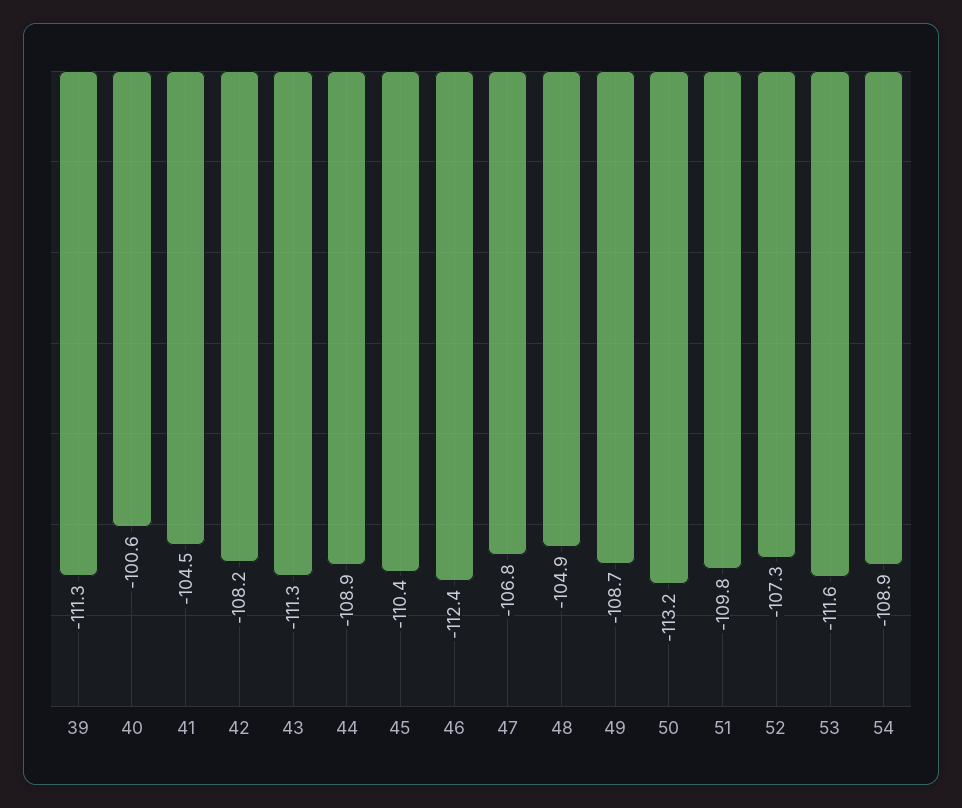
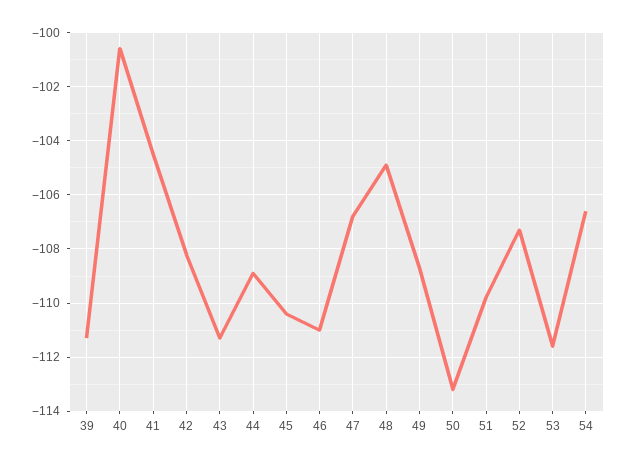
46: -112.4 -> -111
54: -108.9 -> -106.5

